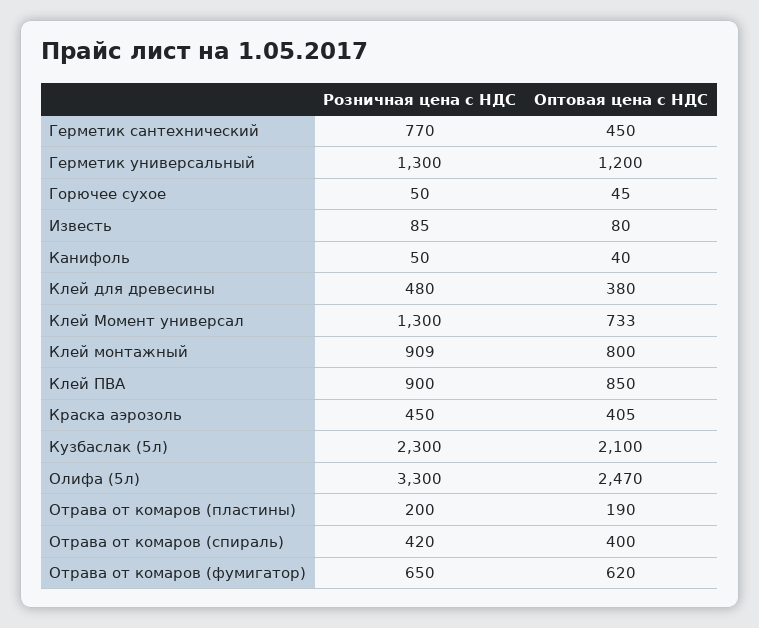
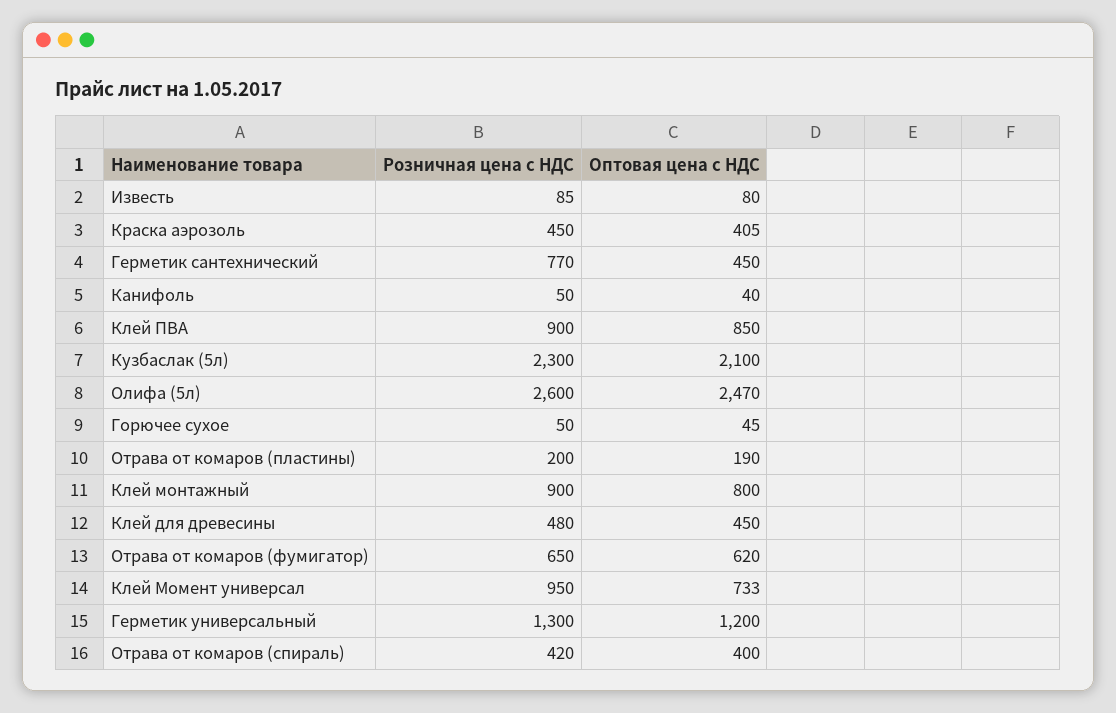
Оптовая цена с НДС, Клей для древесины: 380 -> 450
Розничная цена с НДС, Клей Момент универсал: 1300 -> 950
Розничная цена с НДС, Клей монтажный: 909 -> 900
Розничная цена с НДС, Олифа (5л): 3300 -> 2600

